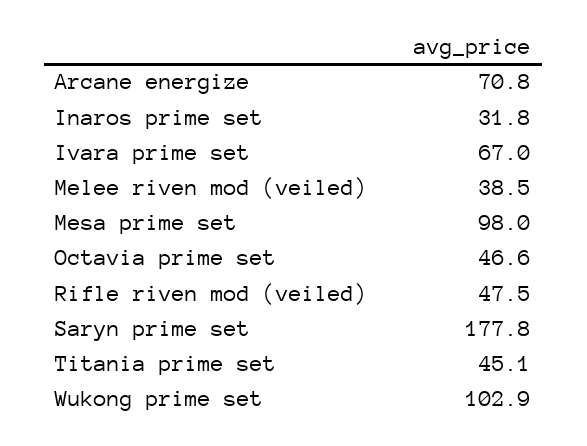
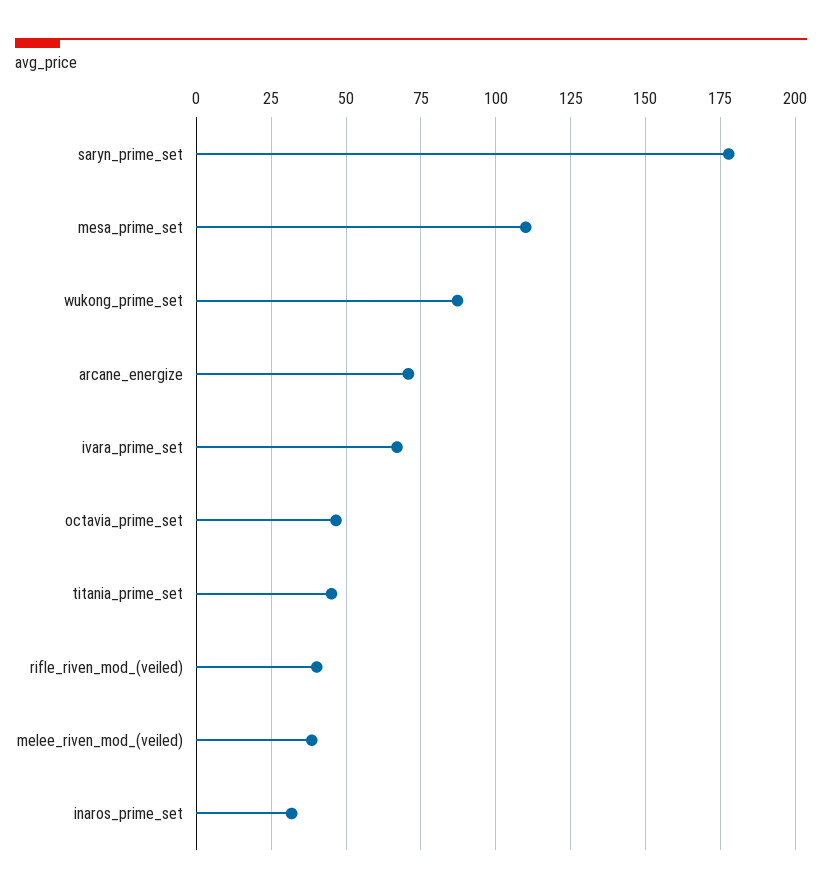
Mesa prime set: 98 -> 110
Rifle riven mod (veiled): 47.5 -> 40
Wukong prime set: 102.9 -> 87.5

